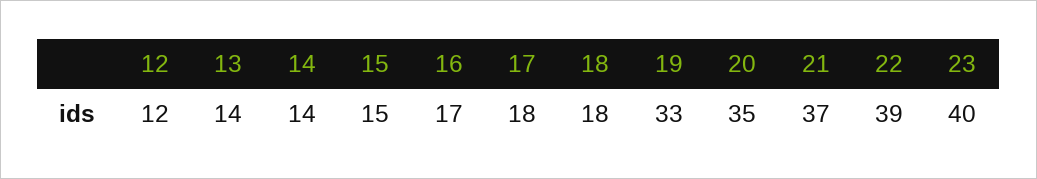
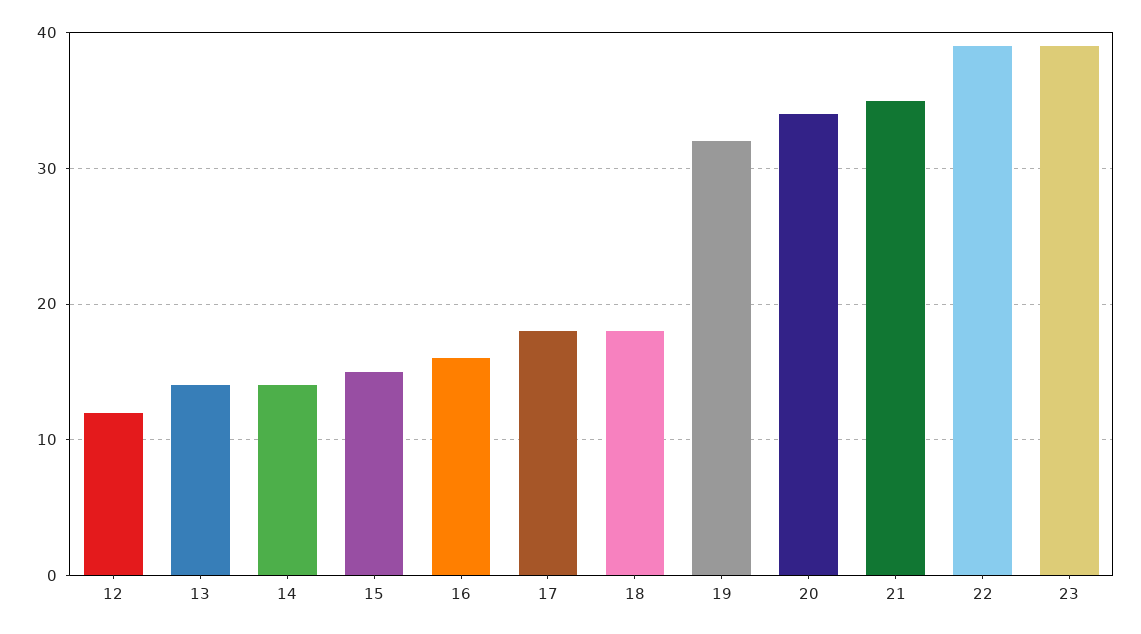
16: 17 -> 16
19: 33 -> 32
20: 35 -> 34
21: 37 -> 35
23: 40 -> 39

